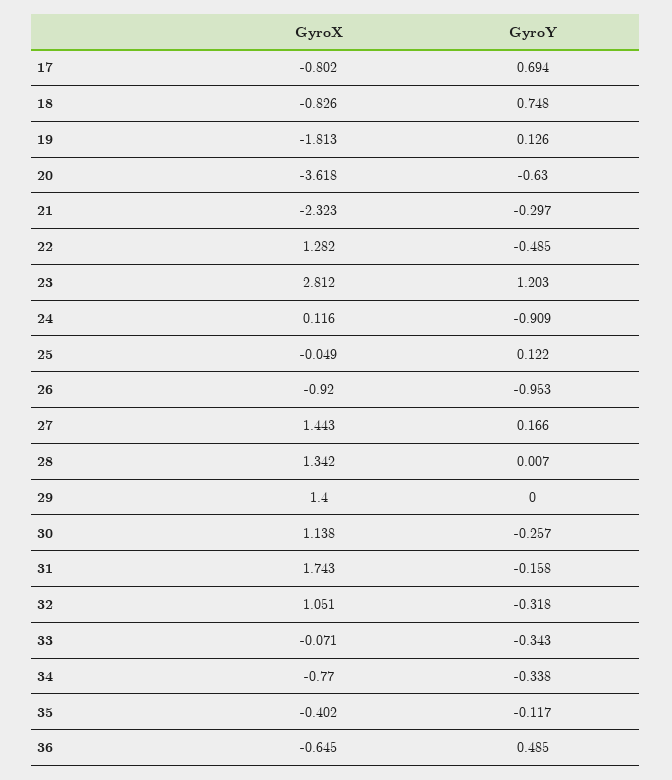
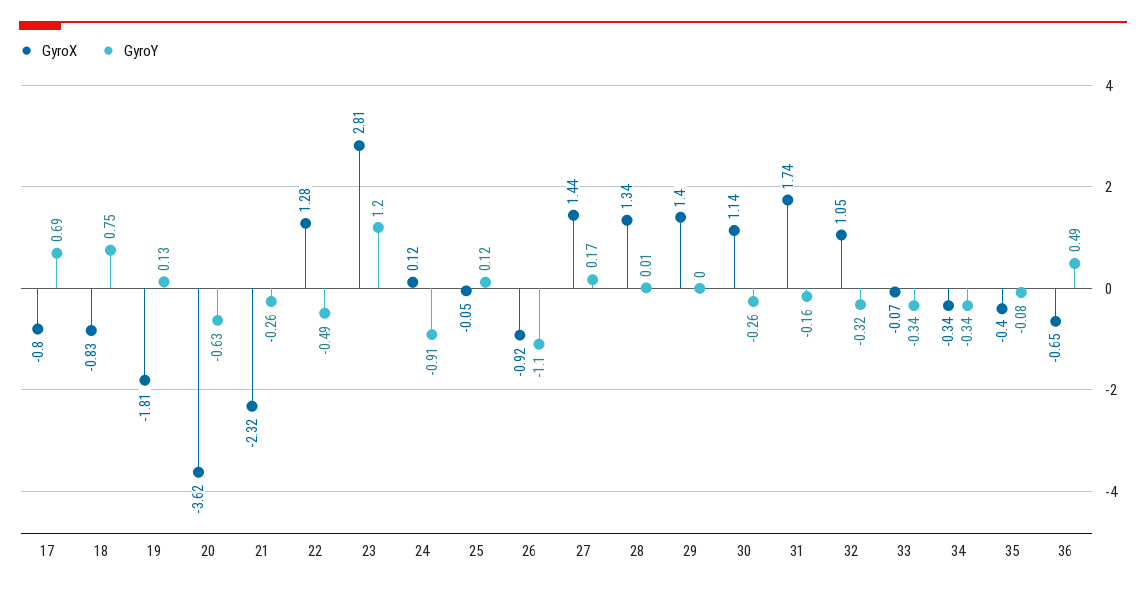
GyroY, 21: -0.297 -> -0.26
GyroY, 26: -0.953 -> -1.1
GyroX, 34: -0.77 -> -0.34
GyroY, 35: -0.117 -> -0.08

